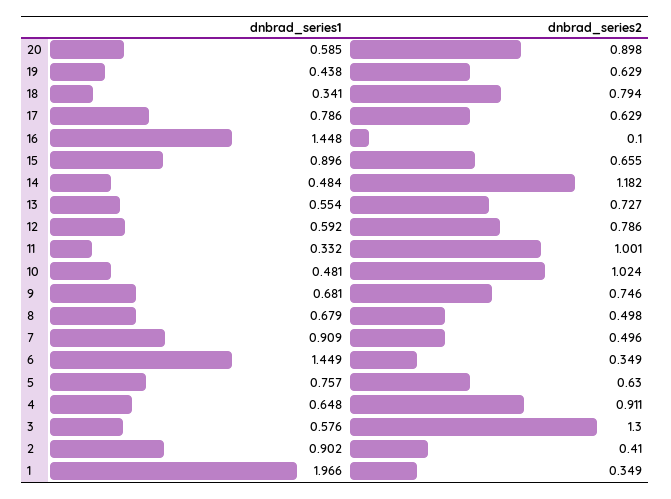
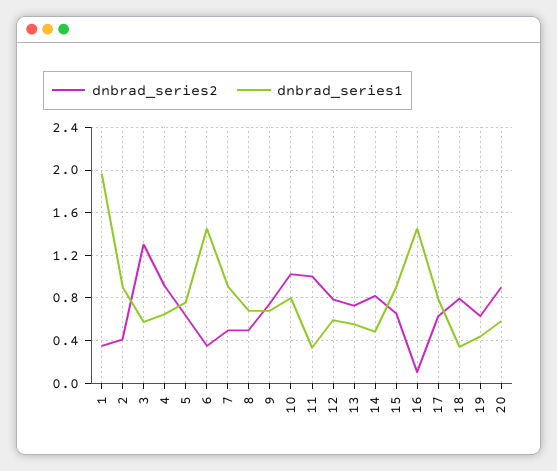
dnbrad_series2, 14: 1.182 -> 0.8
dnbrad_series1, 10: 0.481 -> 0.8

